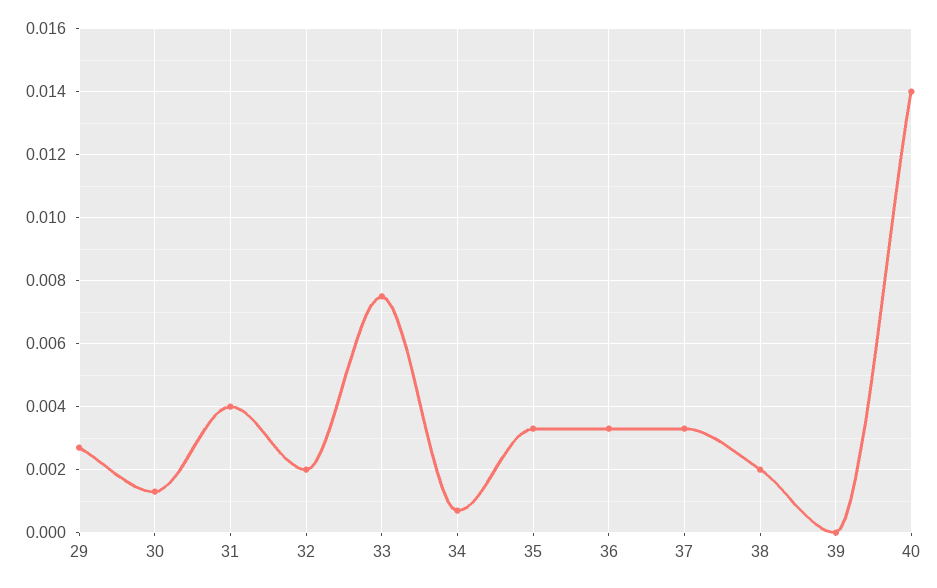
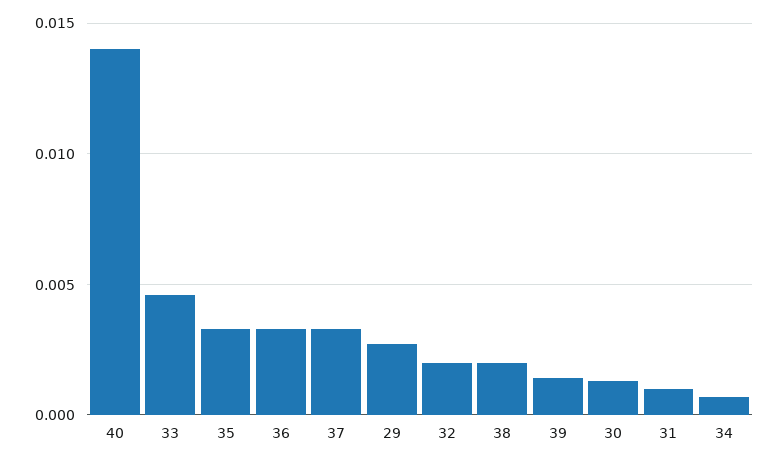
31: 0.004 -> 0.001
33: 0.0075 -> 0.0045
39: 0 -> 0.0015

